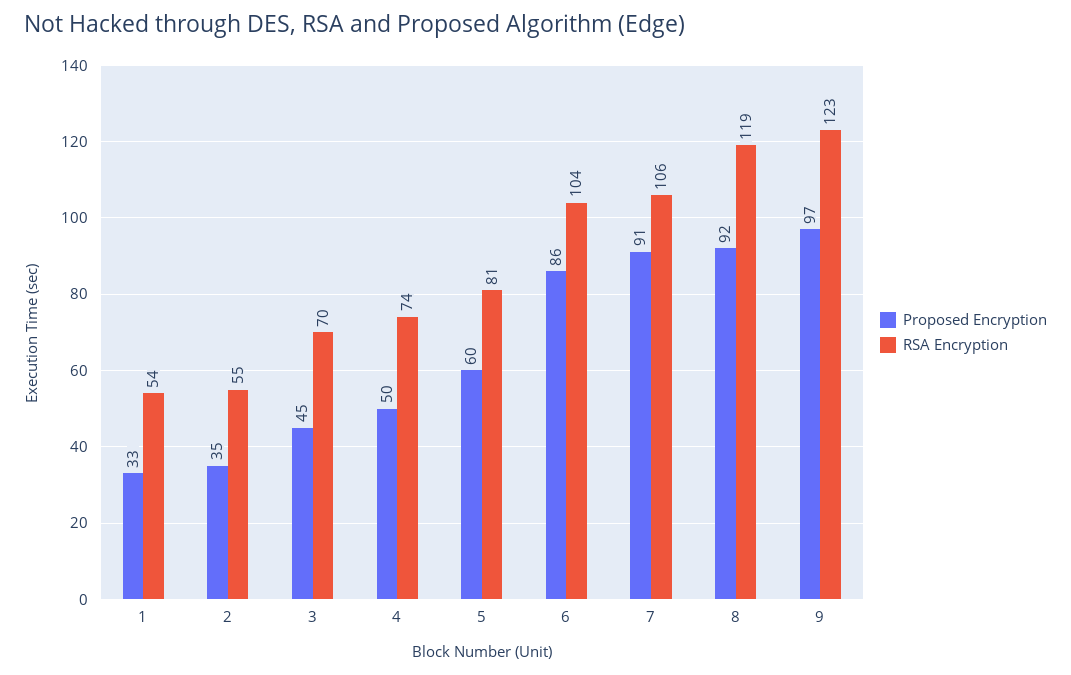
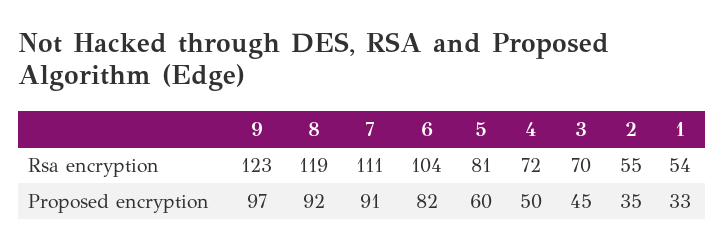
RSA Encryption, 4: 74 -> 72
Proposed Encryption, 6: 86 -> 82
RSA Encryption, 7: 106 -> 111

